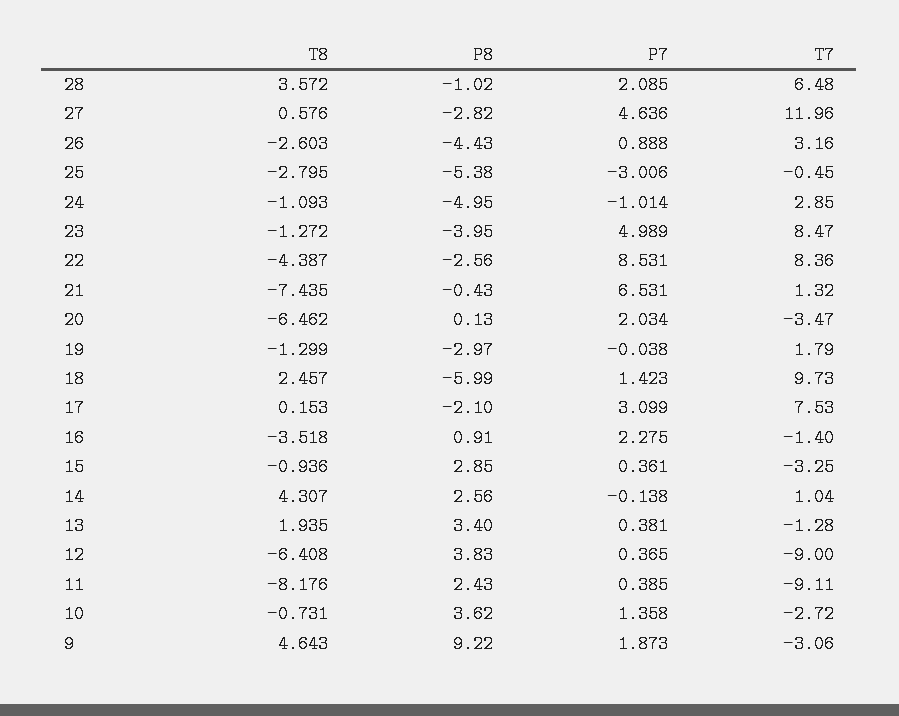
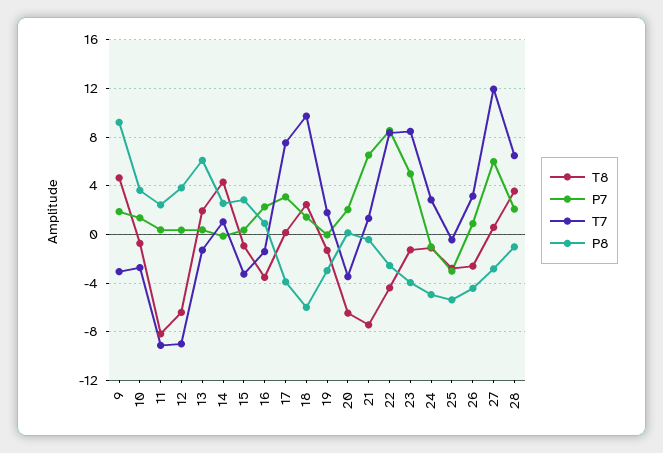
P7, 27: 4.636 -> 6
P8, 17: -2.1 -> -4
P8, 13: 3.4 -> 6

